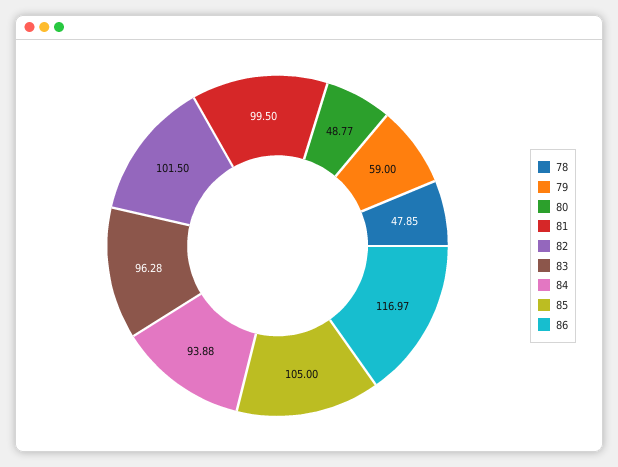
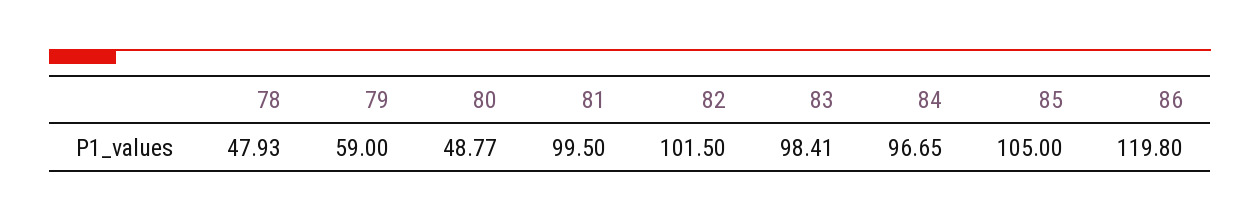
78: 47.85 -> 47.93
83: 96.28 -> 98.41
84: 93.88 -> 96.65
86: 116.97 -> 119.8

